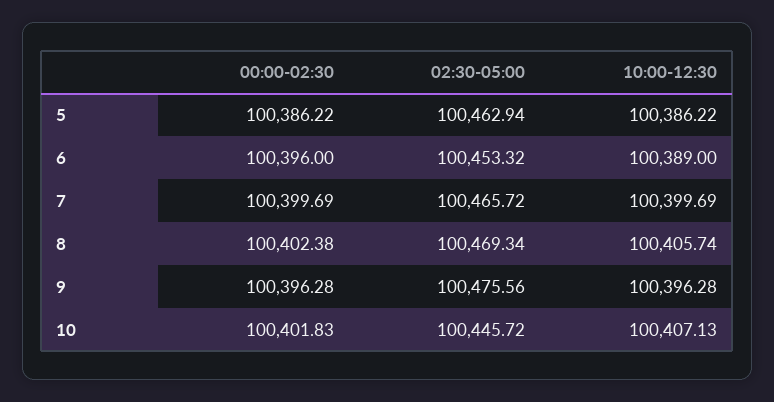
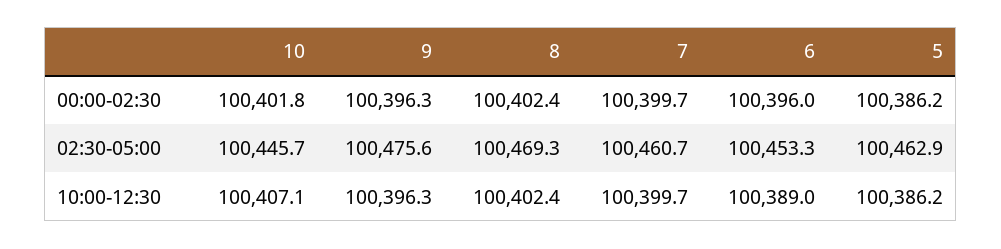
02:30-05:00, 7: 100465.72 -> 100460.7
10:00-12:30, 8: 100405.74 -> 100402.4

